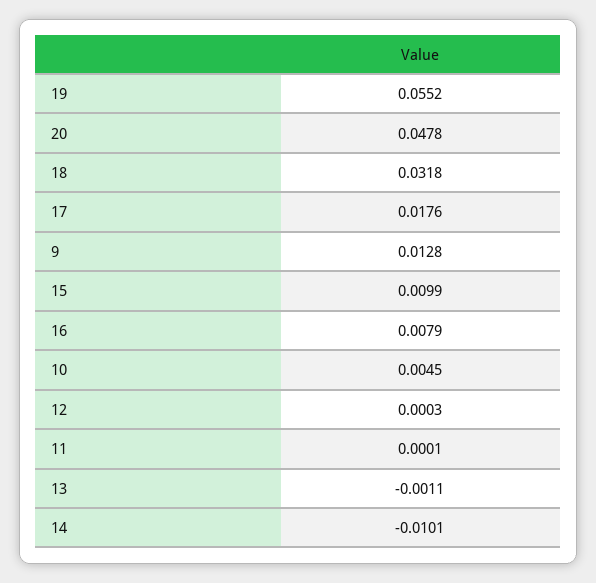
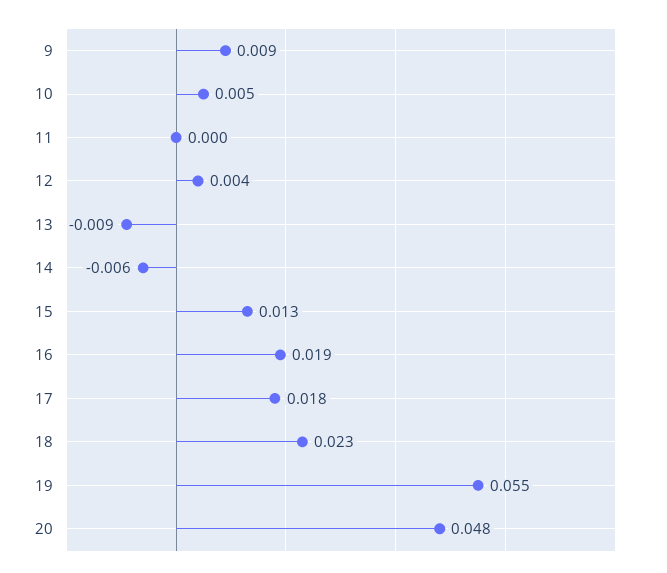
18: 0.0318 -> 0.023
9: 0.0128 -> 0.009
15: 0.0099 -> 0.013
16: 0.0079 -> 0.019
12: 0.0003 -> 0.004
13: -0.0011 -> -0.009
14: -0.0101 -> -0.006

